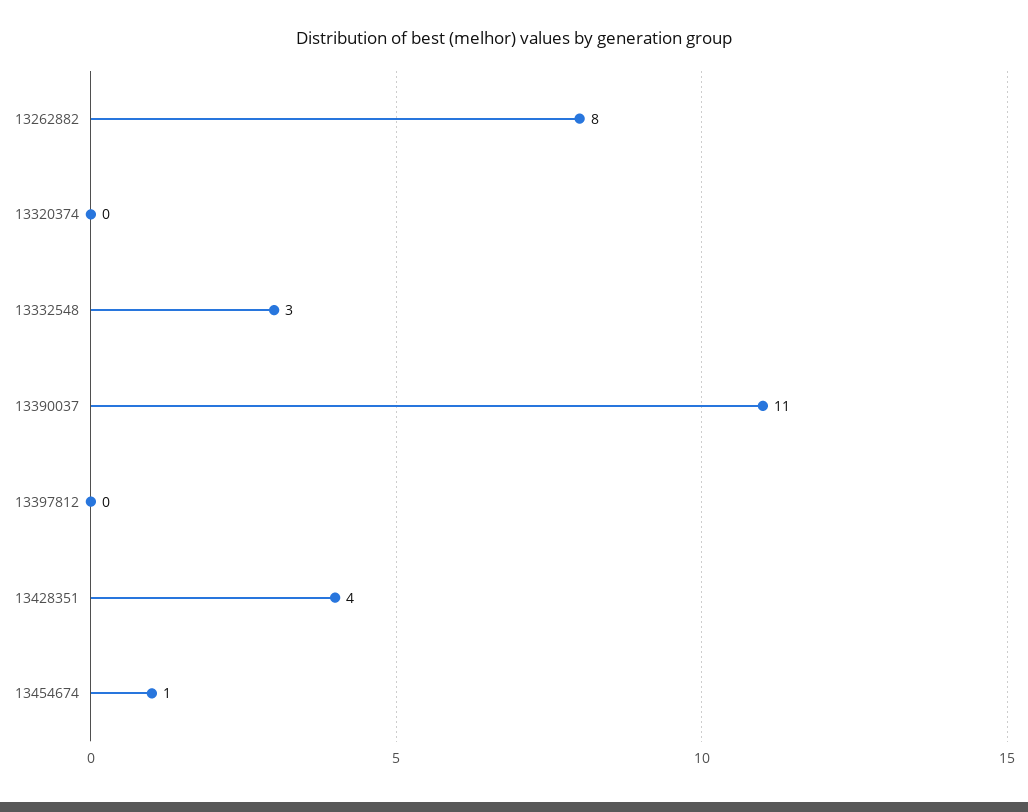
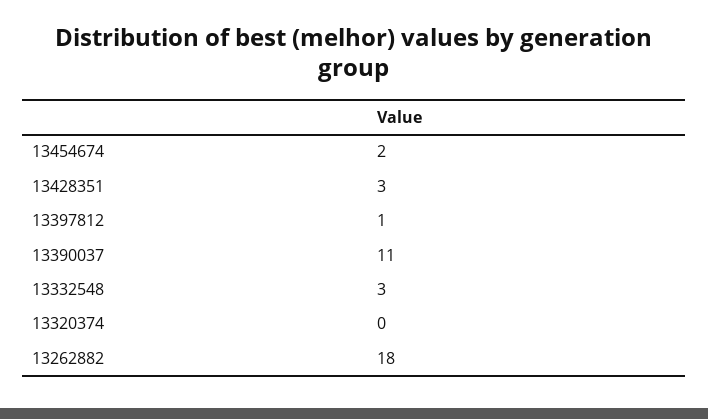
13262882: 8 -> 18
13397812: 0 -> 1
13428351: 4 -> 3
13454674: 1 -> 2

